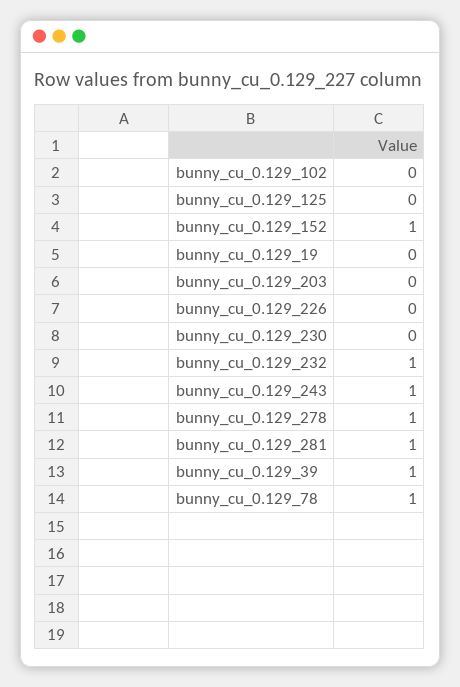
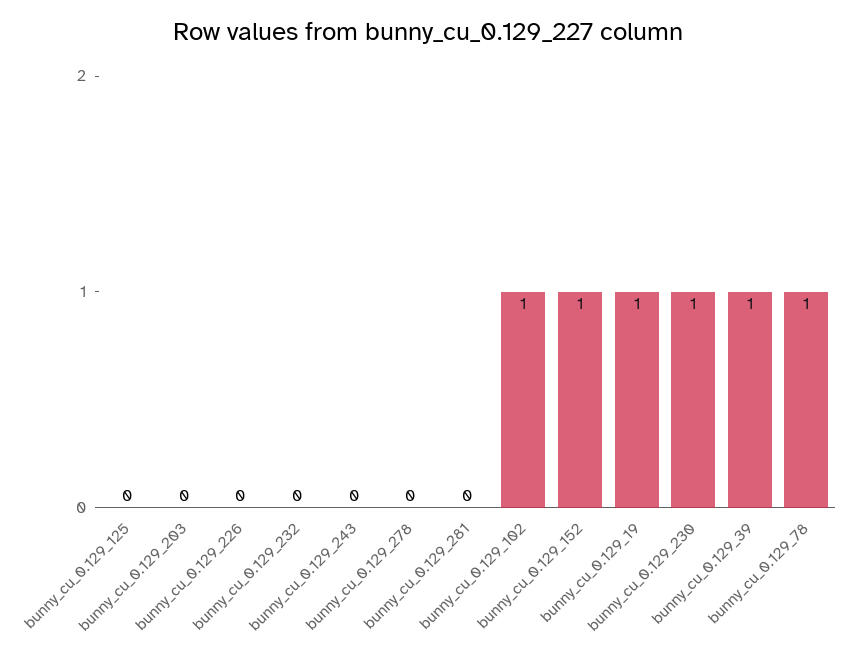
bunny_cu_0.129_102: 0 -> 1
bunny_cu_0.129_19: 0 -> 1
bunny_cu_0.129_230: 0 -> 1
bunny_cu_0.129_232: 1 -> 0
bunny_cu_0.129_243: 1 -> 0
bunny_cu_0.129_278: 1 -> 0
bunny_cu_0.129_281: 1 -> 0

